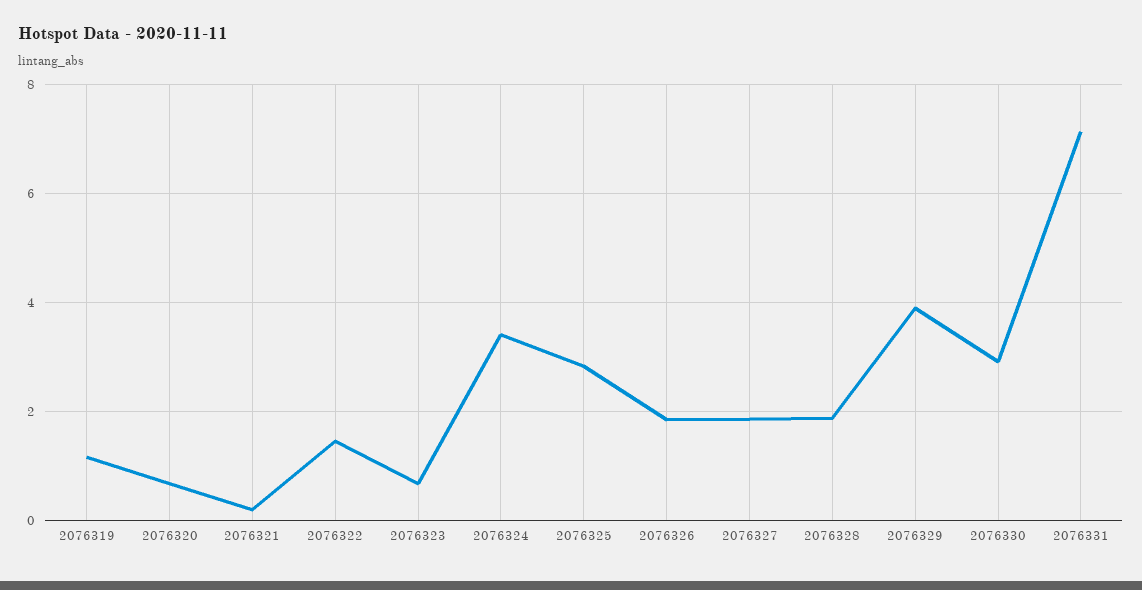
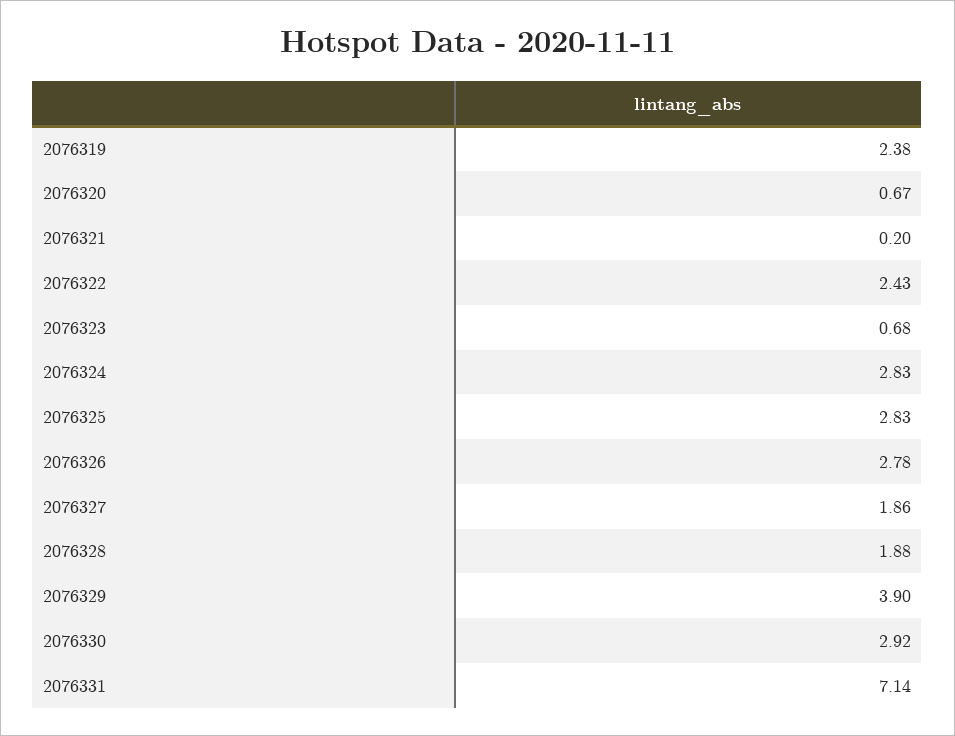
2076319: 1.2 -> 2.38
2076322: 1.4 -> 2.43
2076324: 3.4 -> 2.83
2076326: 1.8 -> 2.78

